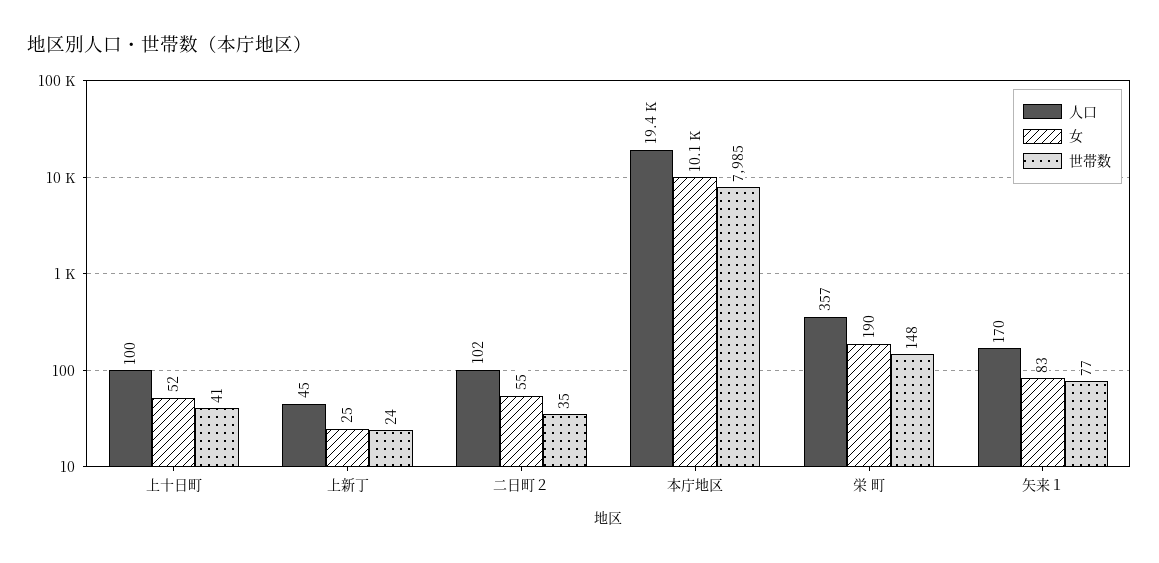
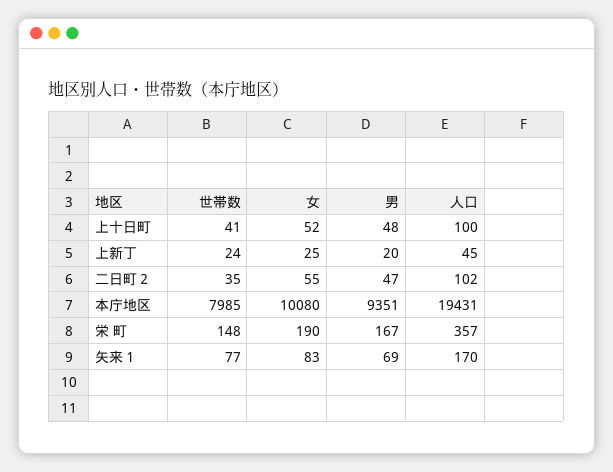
男, 上十日町: none -> 48
男, 上新丁: none -> 20
男, 二日町２: none -> 47
男, 本庁地区: none -> 9351
男, 栄 町: none -> 167
男, 矢来１: none -> 69

